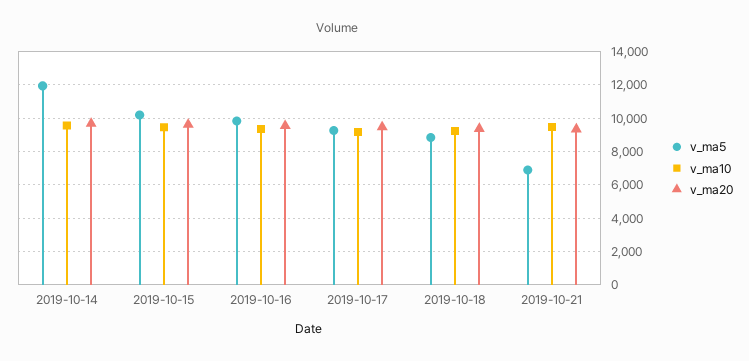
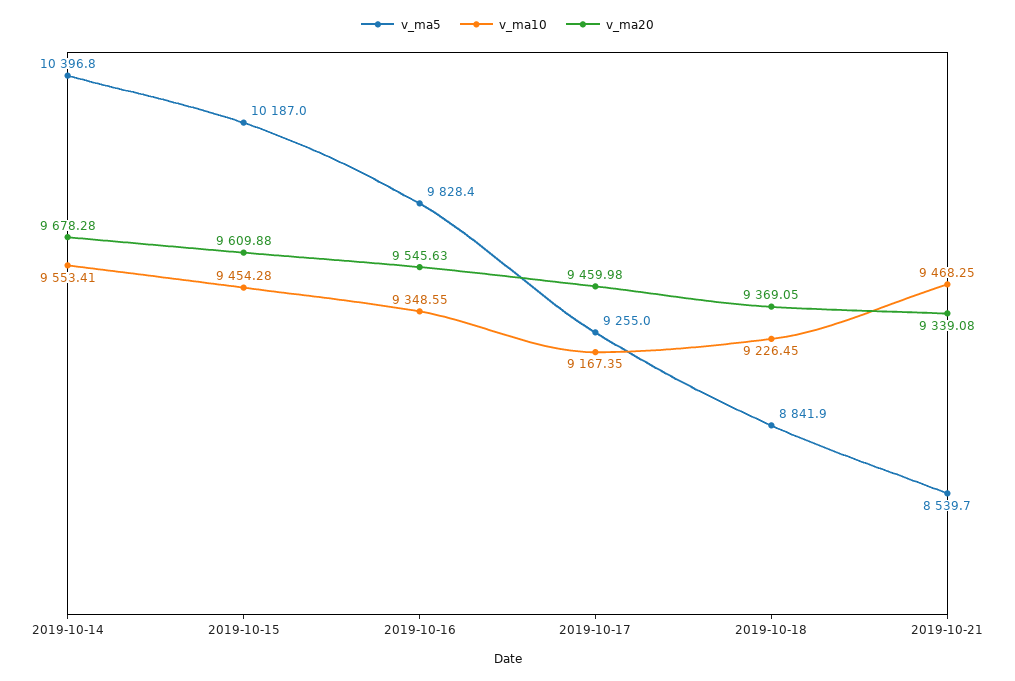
v_ma5, 2019-10-14: 12000 -> 10396.8
v_ma5, 2019-10-21: 7000 -> 8539.7

